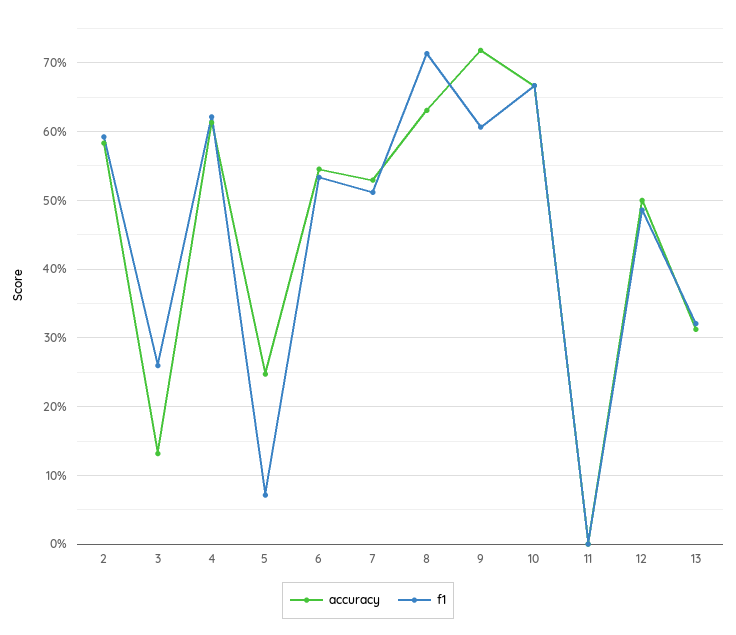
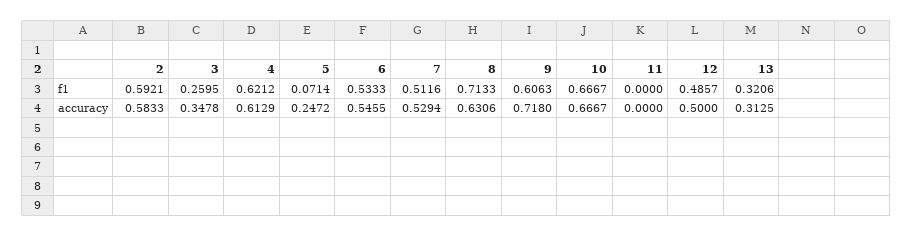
accuracy, 3: 0.13 -> 0.3478

